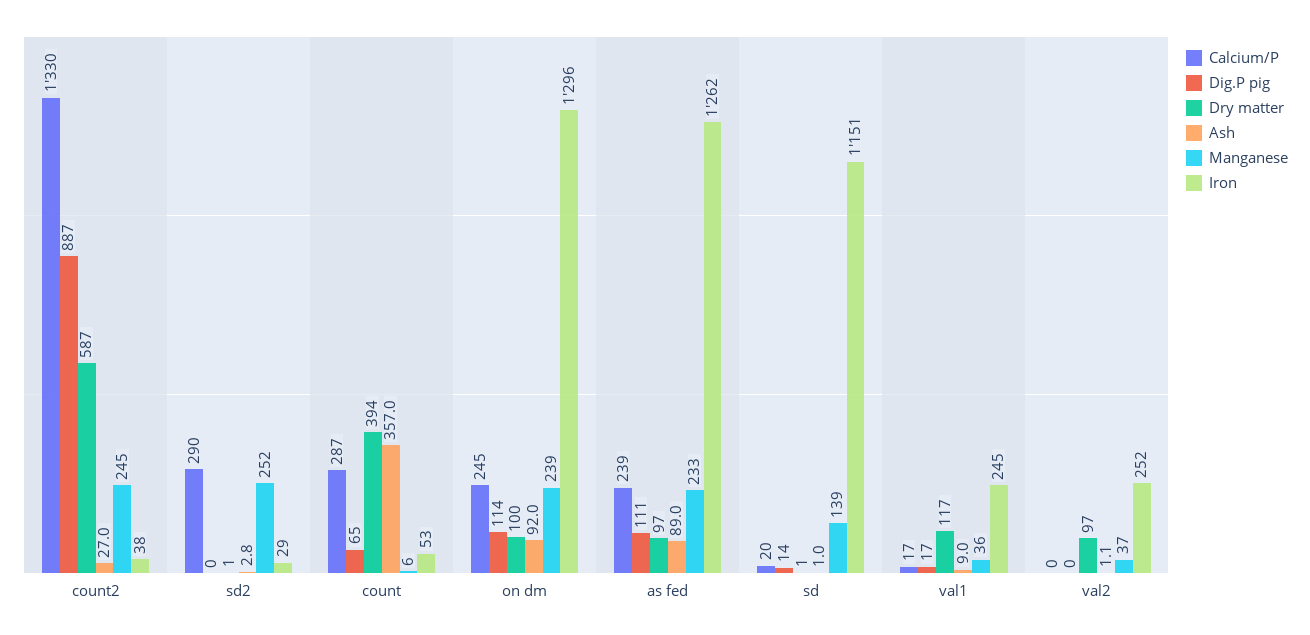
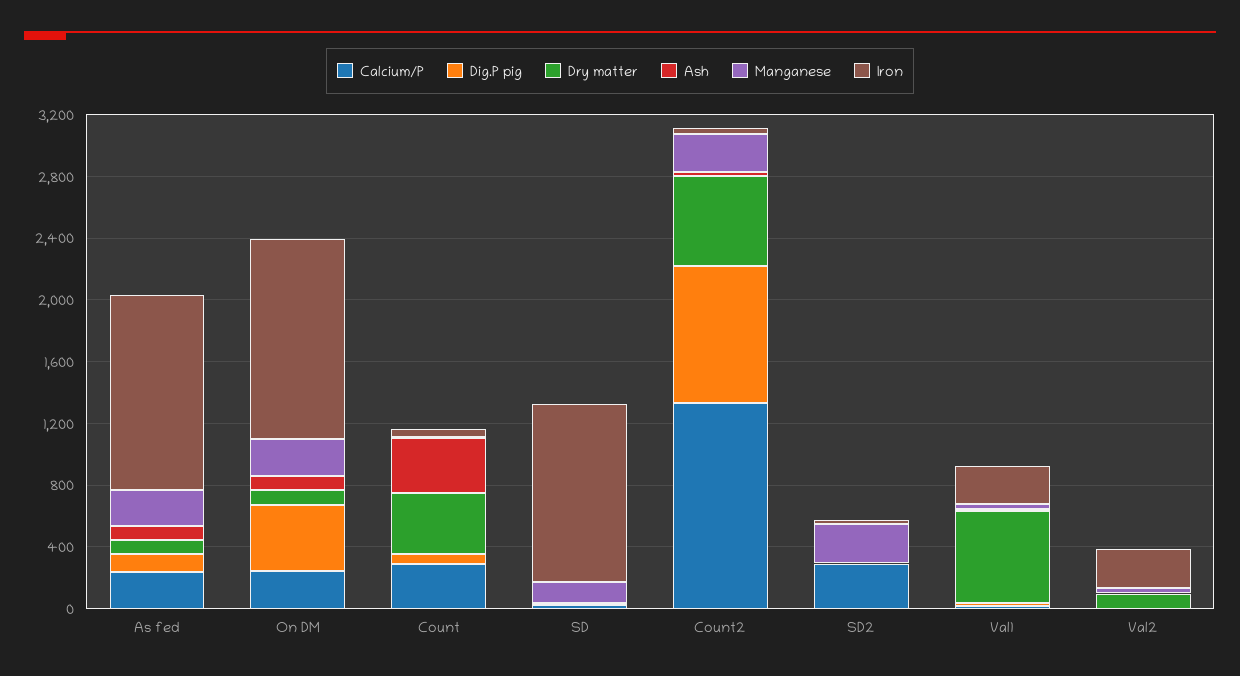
Dig.P pig, on dm: 114 -> 400
Dry matter, val1: 117 -> 600

